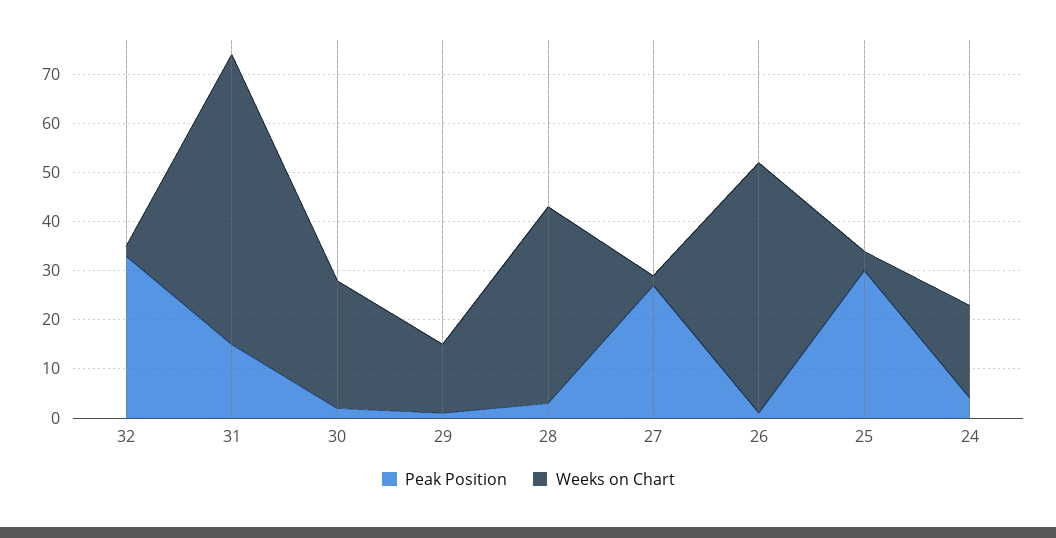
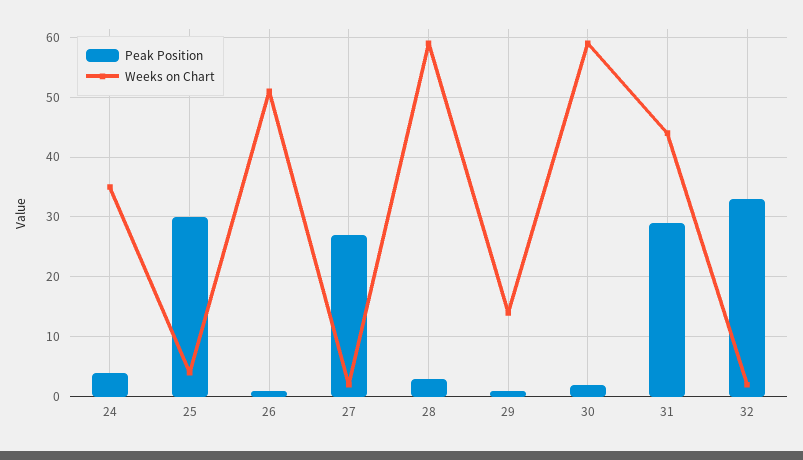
Peak Position, 31: 15 -> 30
Weeks on Chart, 31: 60 -> 45
Weeks on Chart, 30: 25 -> 60
Weeks on Chart, 28: 40 -> 60
Weeks on Chart, 24: 20 -> 35

